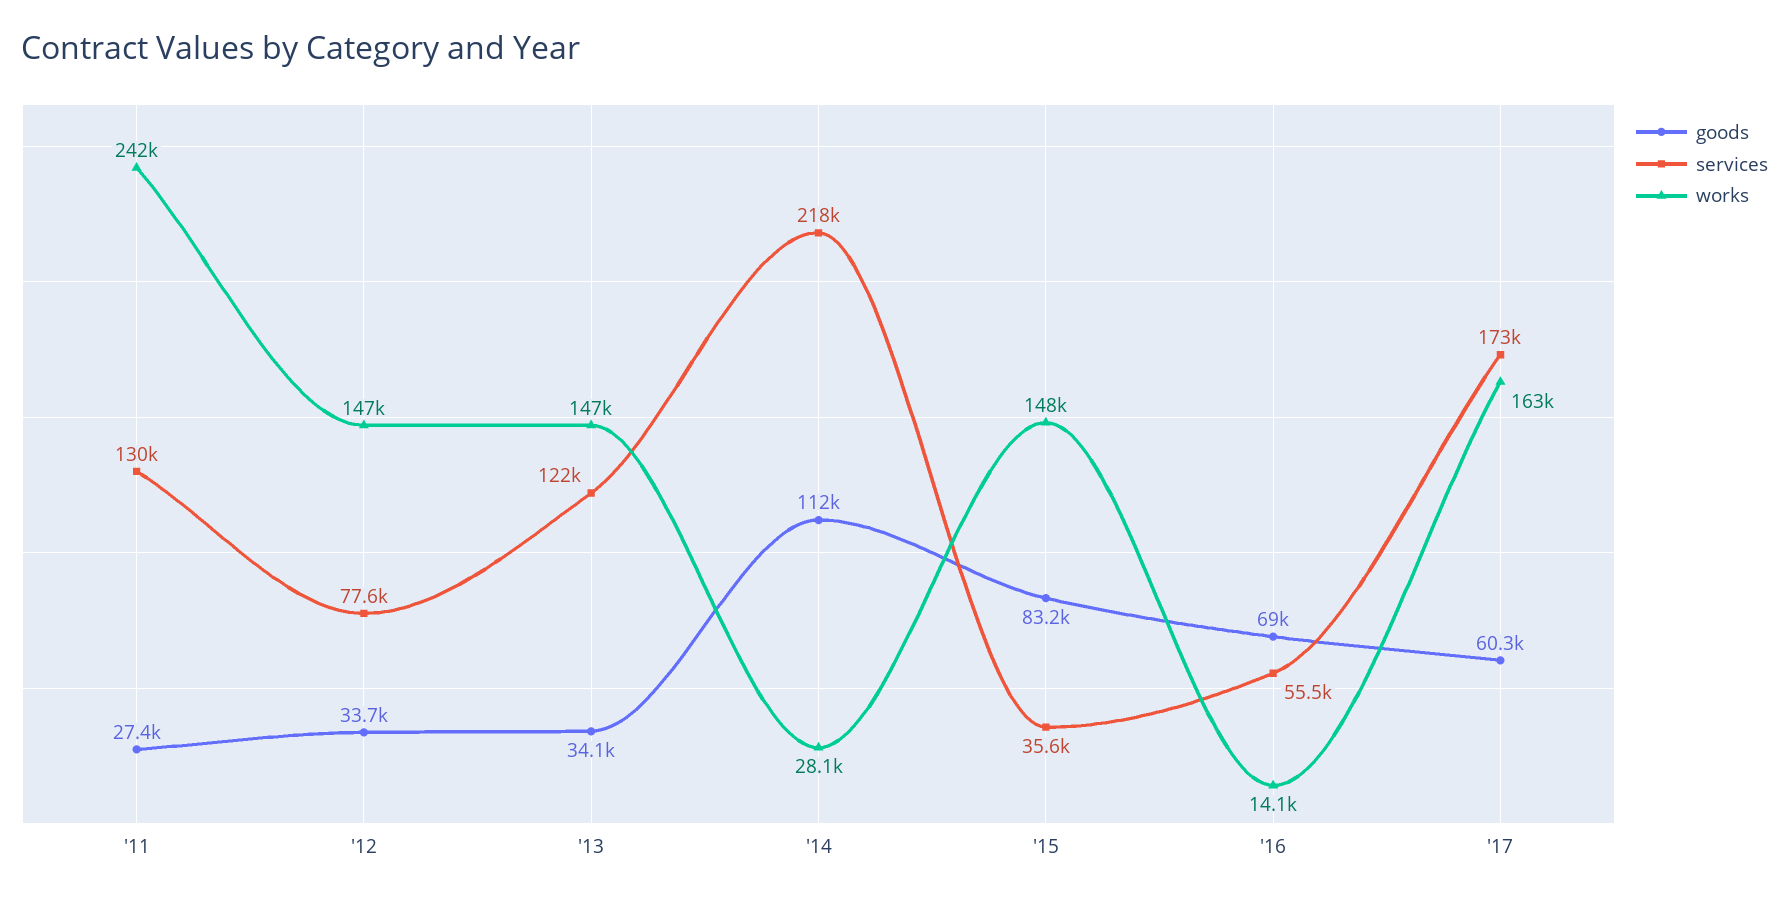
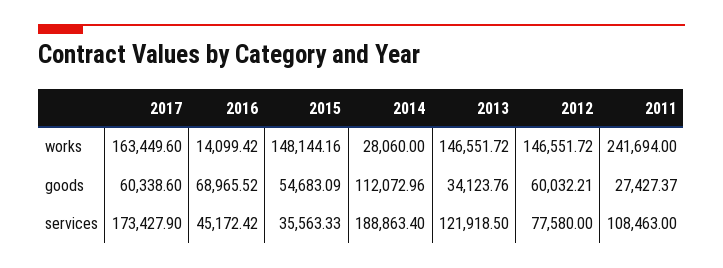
services, '11: 130000 -> 108463
goods, '12: 33700 -> 60032.21
services, '14: 218000 -> 188863.4
goods, '15: 83200 -> 54683.09
services, '16: 55500 -> 45172.42

